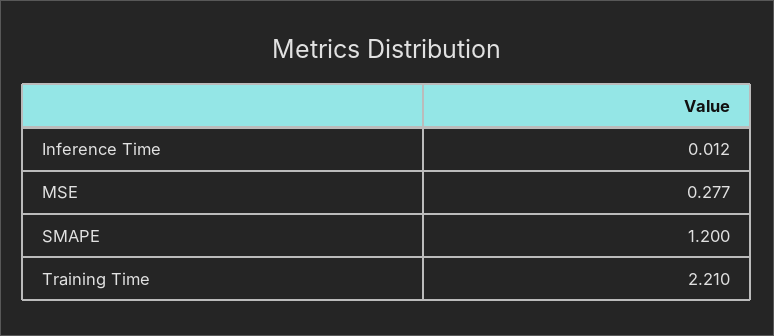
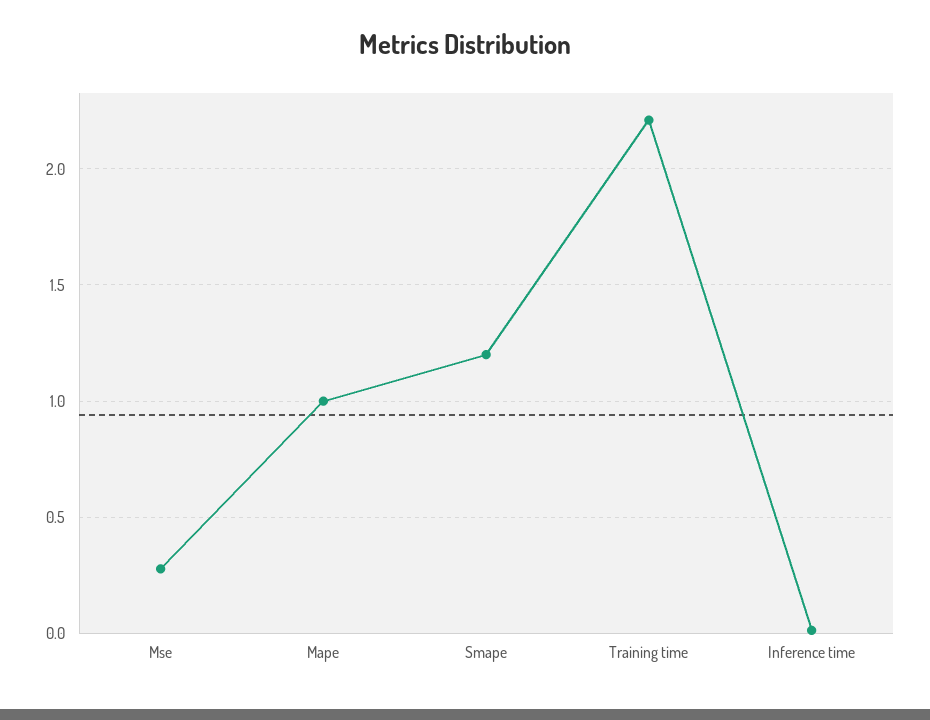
Mape: none -> 1

